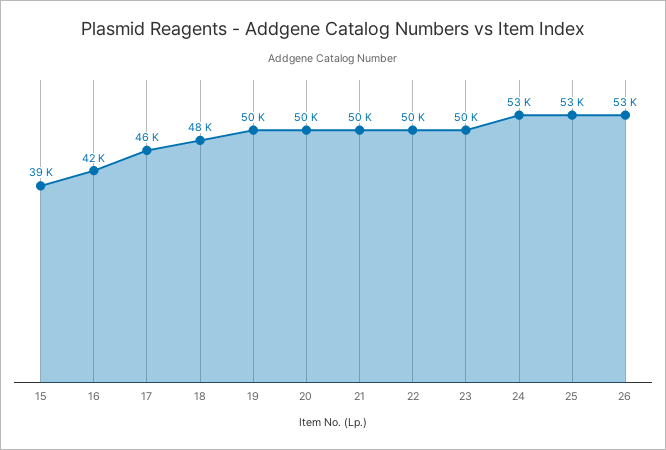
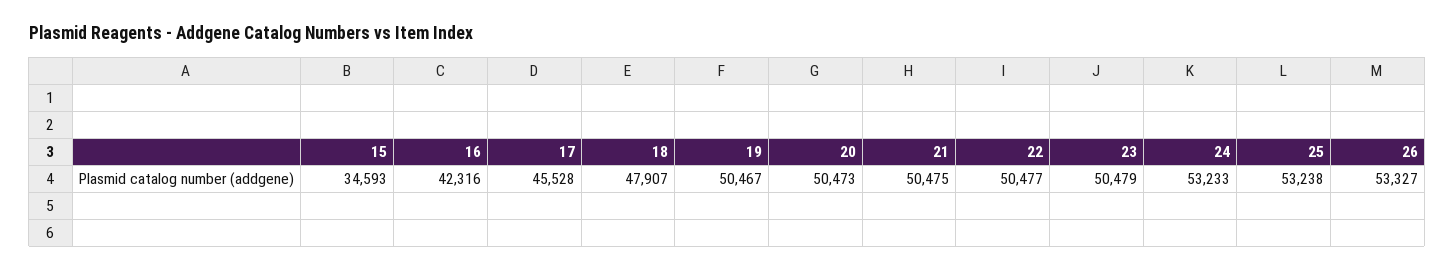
15: 39000 -> 34593

